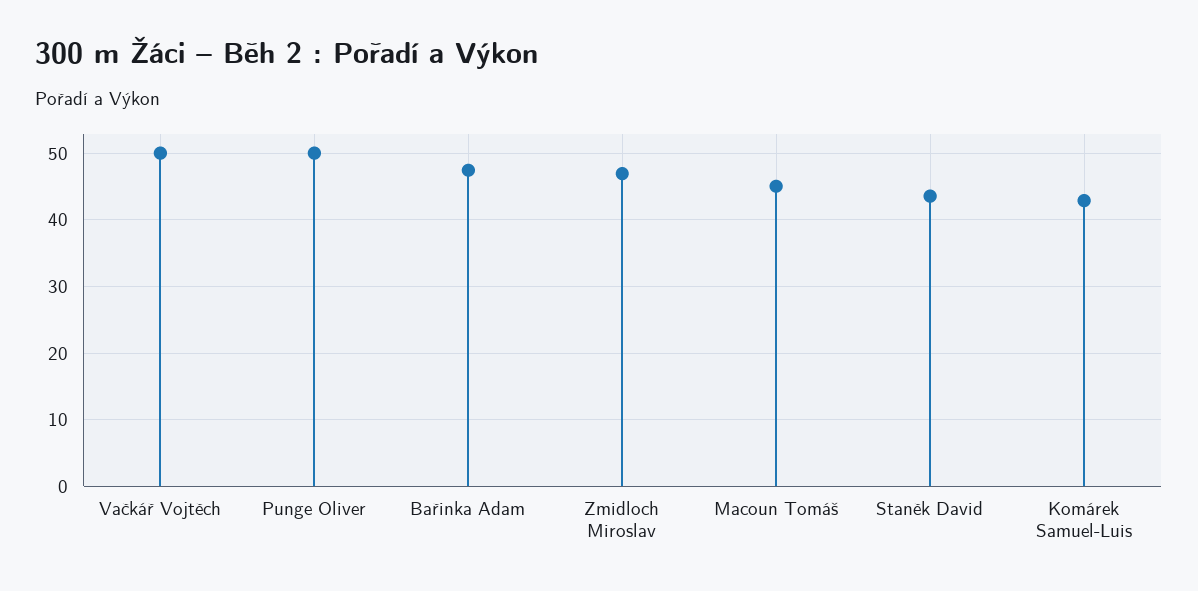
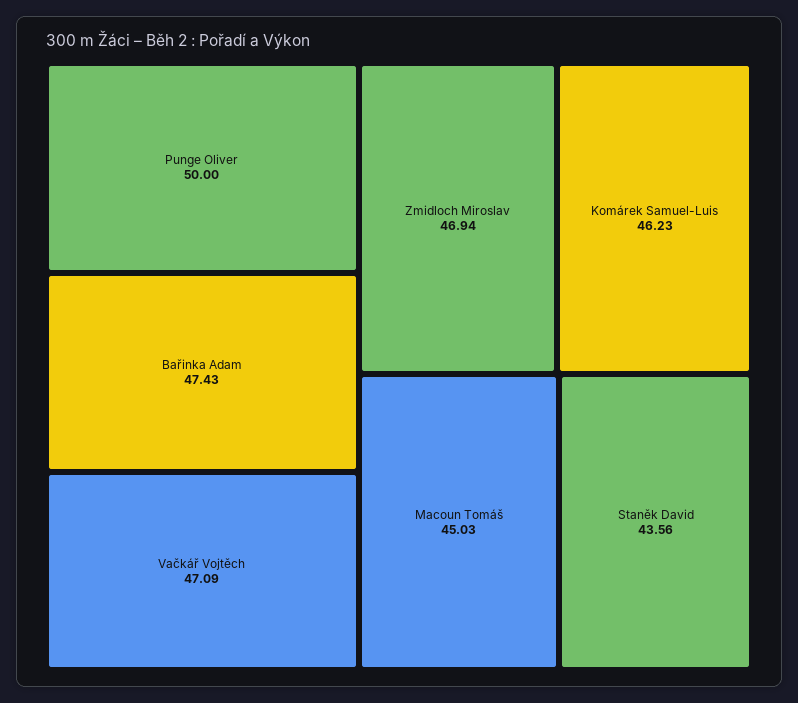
Vačkář Vojtěch: 50 -> 47.09
Komárek Samuel-Luis: 43 -> 46.23

